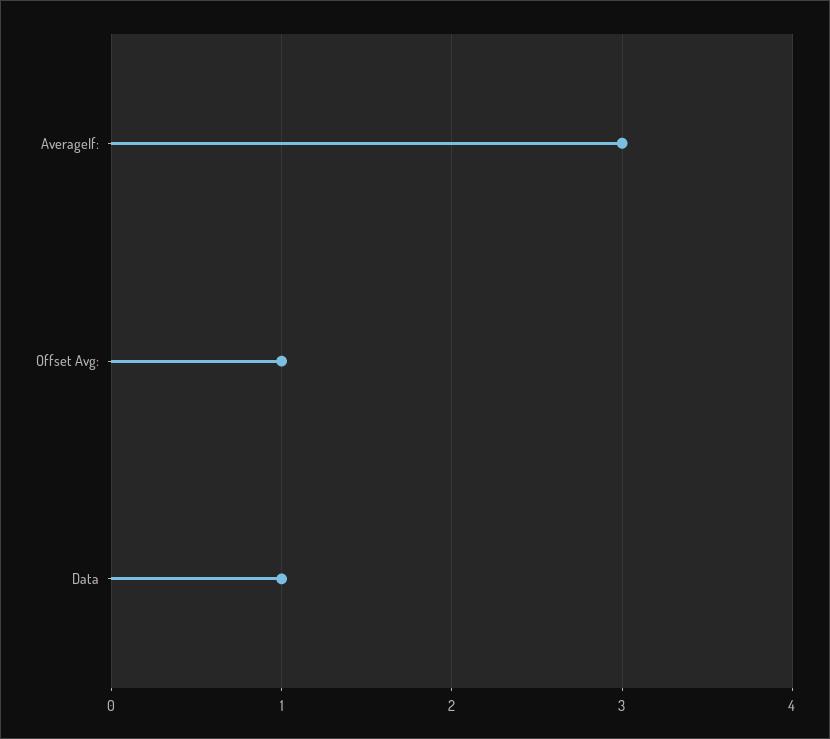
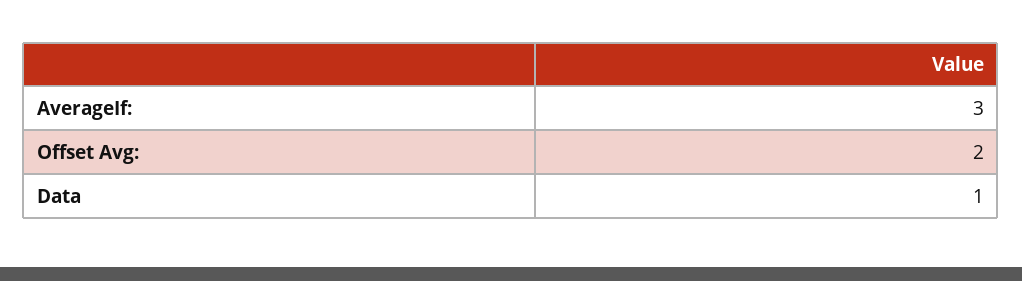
Offset Avg:: 1 -> 2

